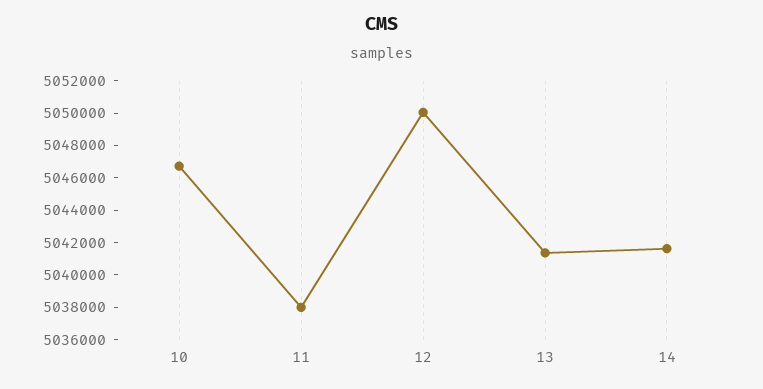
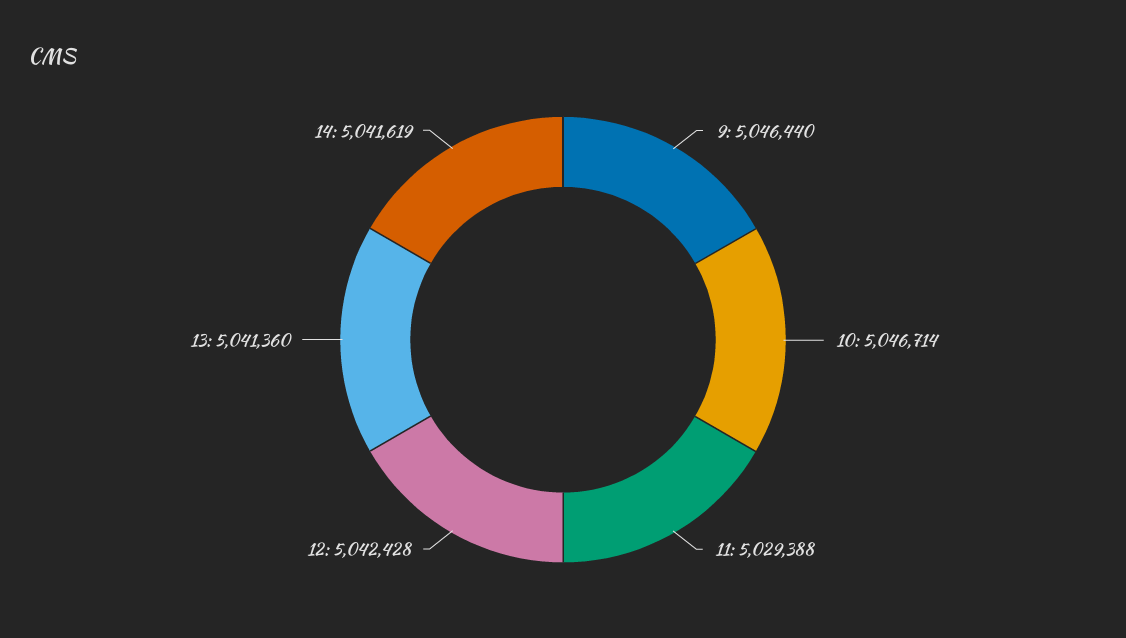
11: 5038000 -> 5029388
12: 5050000 -> 5042428
9: none -> 5046440

